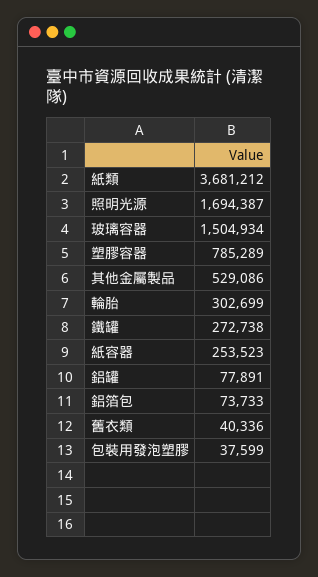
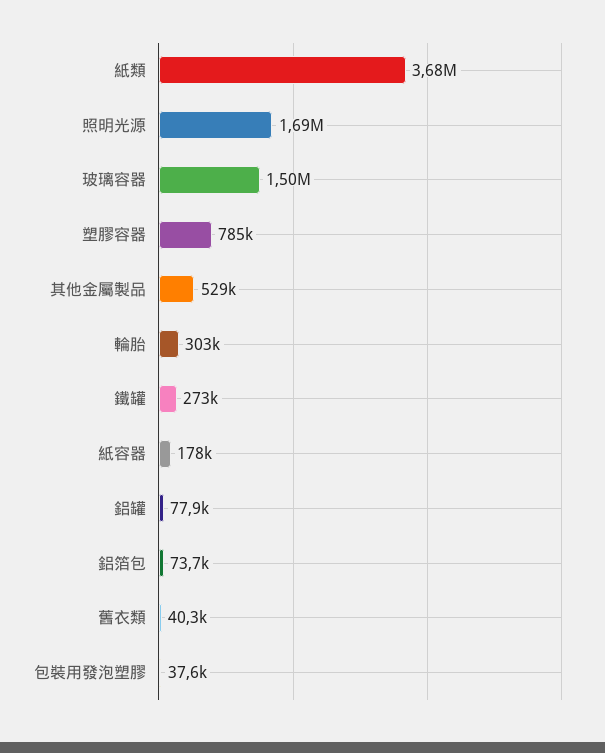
紙容器: 253523 -> 178000

